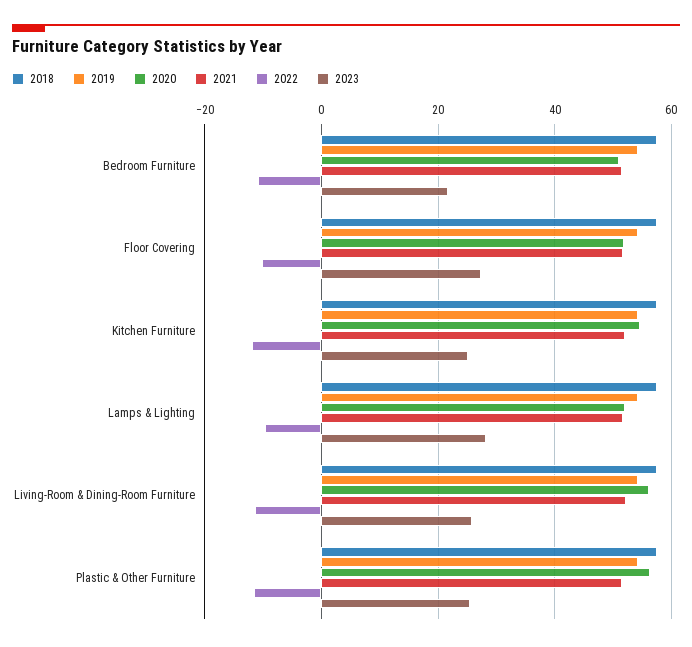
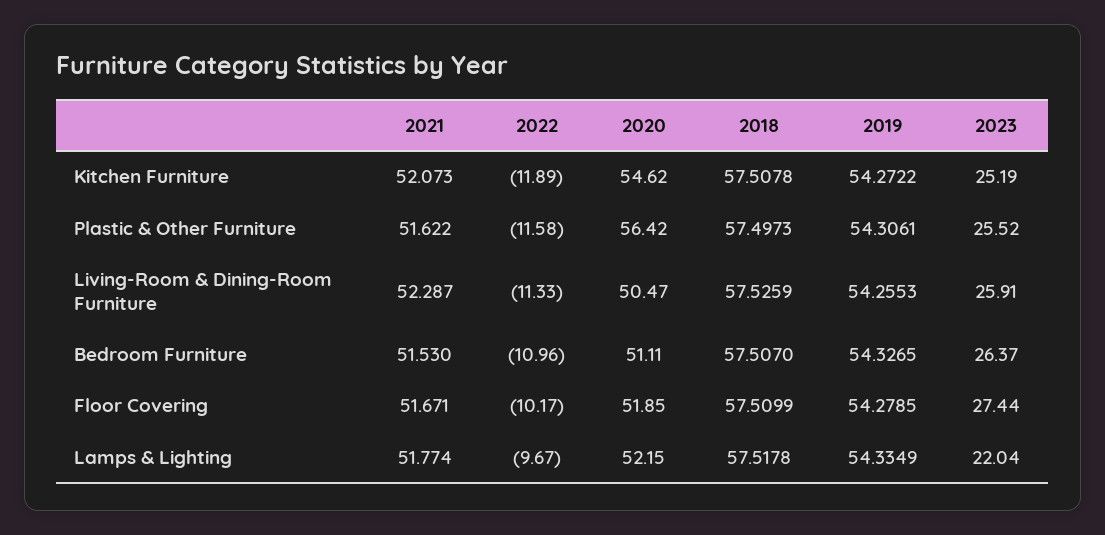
2023, Bedroom Furniture: 22 -> 26.37
2023, Lamps & Lighting: 28 -> 22.04
2020, Living-Room & Dining-Room Furniture: 56 -> 50.47

